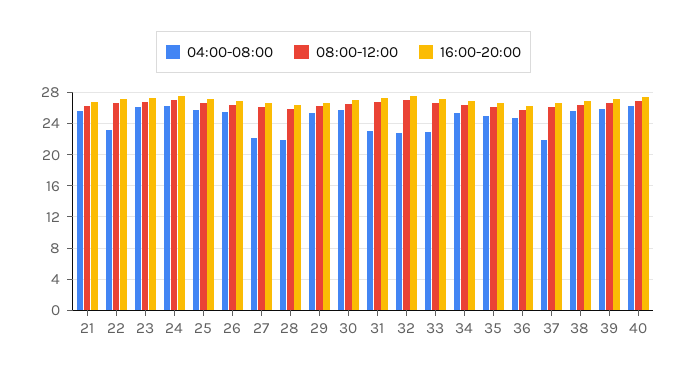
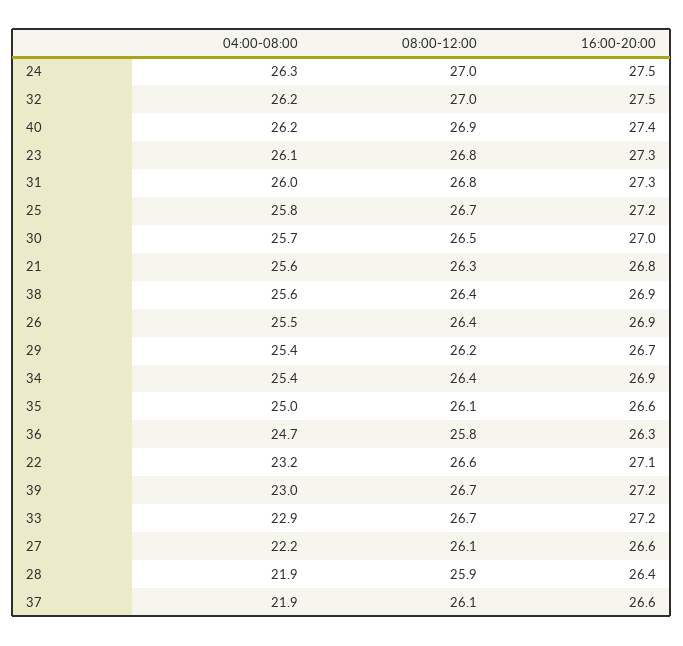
04:00-08:00, 31: 23 -> 26
04:00-08:00, 32: 23 -> 26.2
04:00-08:00, 39: 26 -> 23

